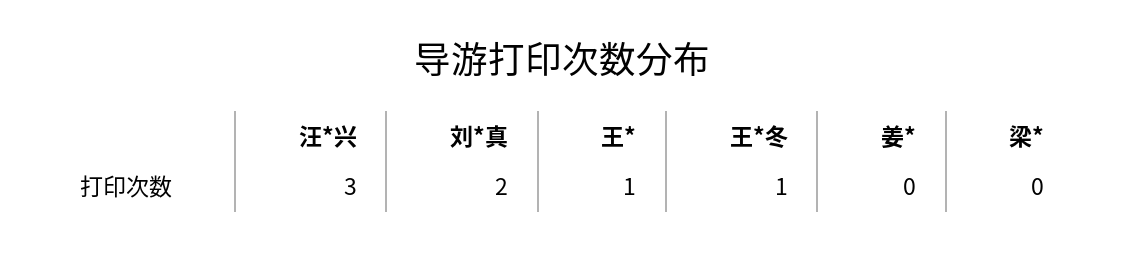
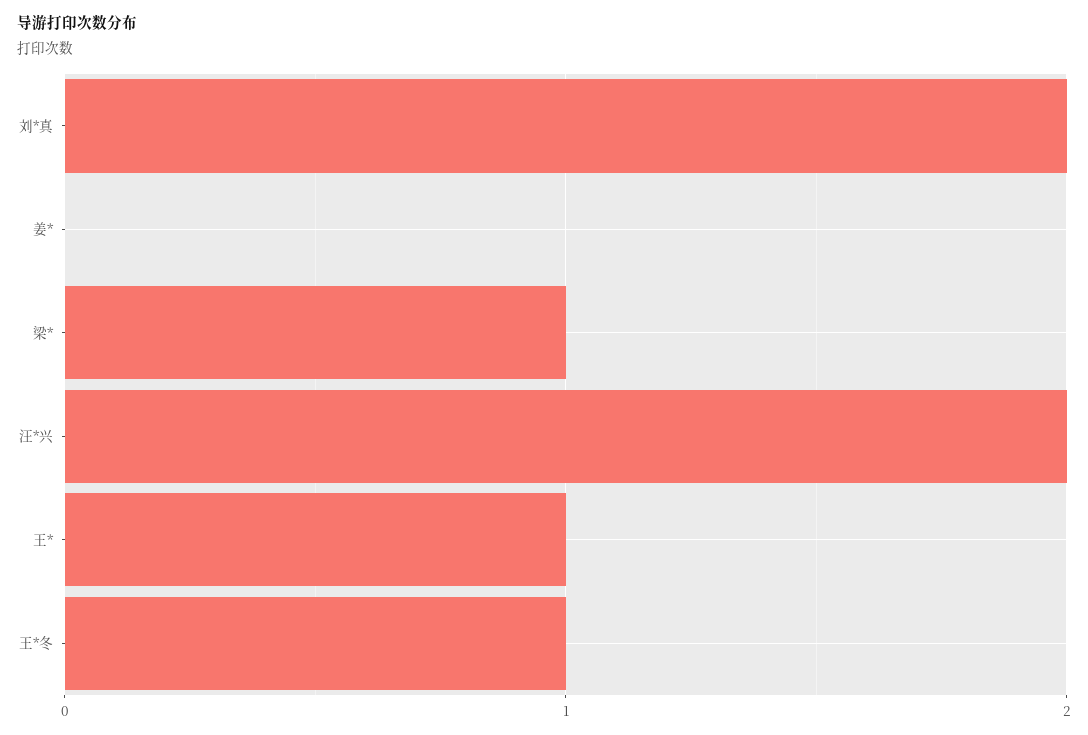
汪*兴: 3 -> 2
梁*: 0 -> 1

